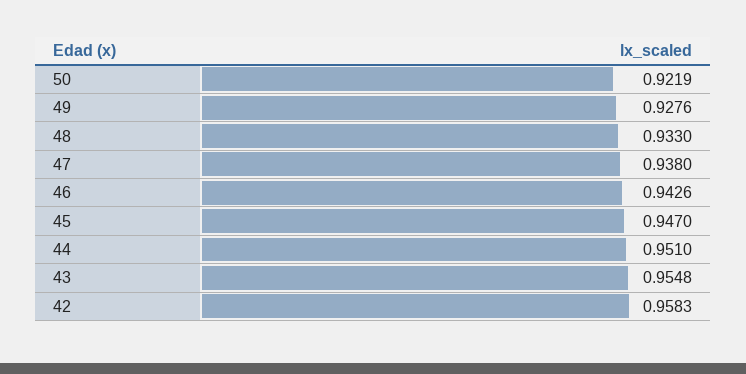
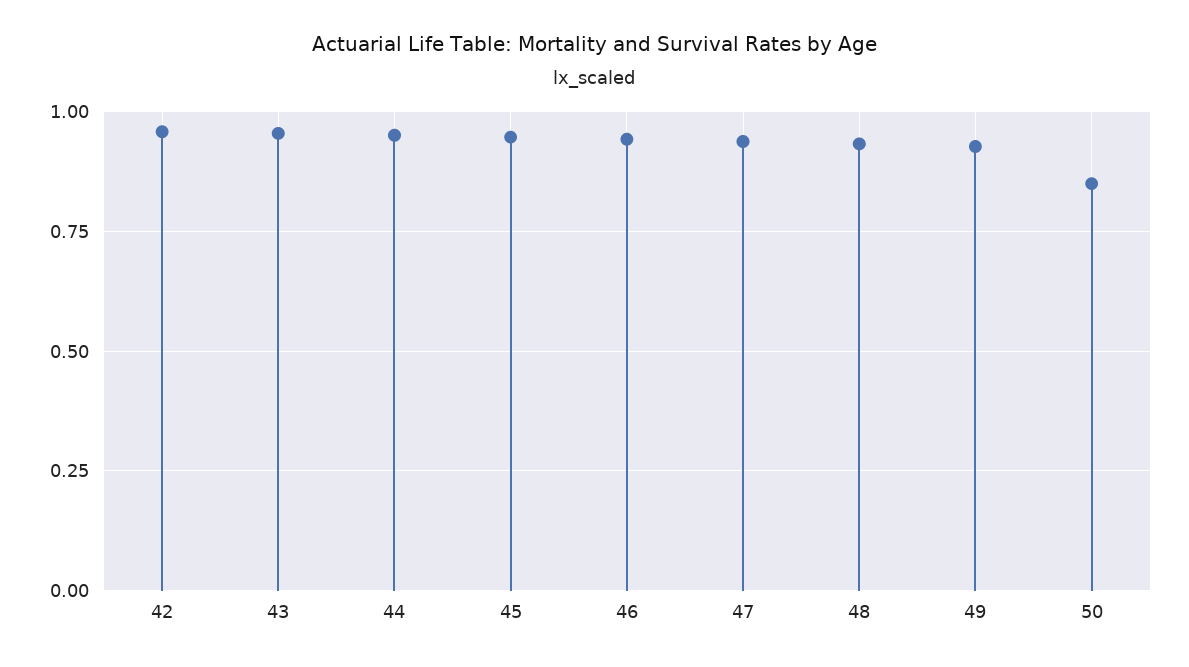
50: 0.9219 -> 0.85

